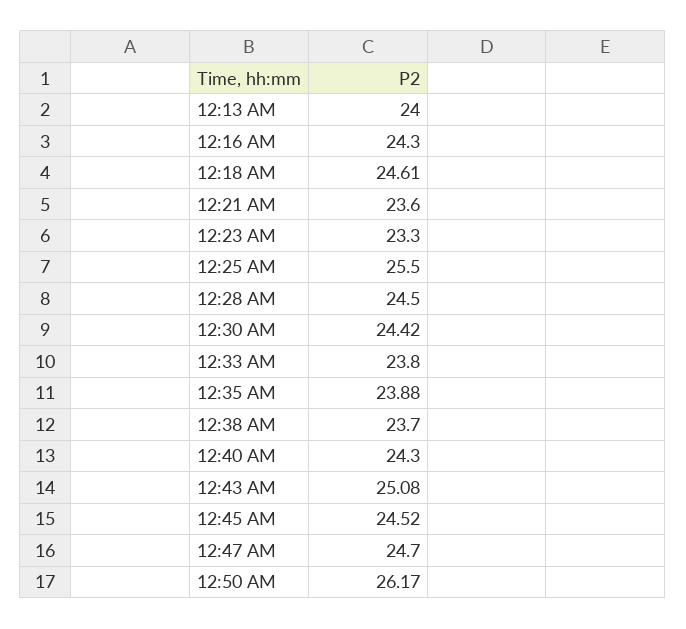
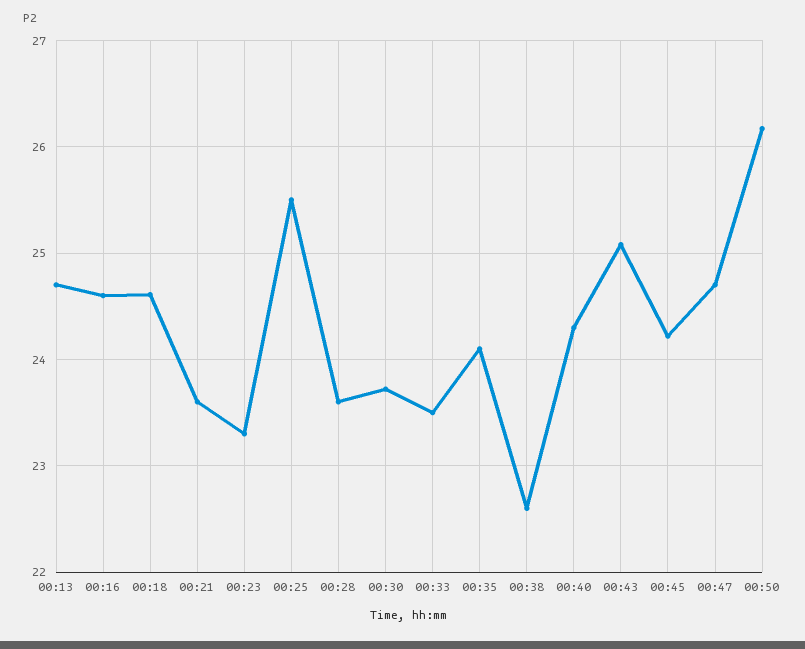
12:13 AM: 24 -> 24.7
12:16 AM: 24.3 -> 24.6
12:28 AM: 24.5 -> 23.6
12:30 AM: 24.42 -> 23.7
12:33 AM: 23.8 -> 23.5
12:35 AM: 23.88 -> 24.1
12:38 AM: 23.7 -> 22.6
12:45 AM: 24.52 -> 24.2

